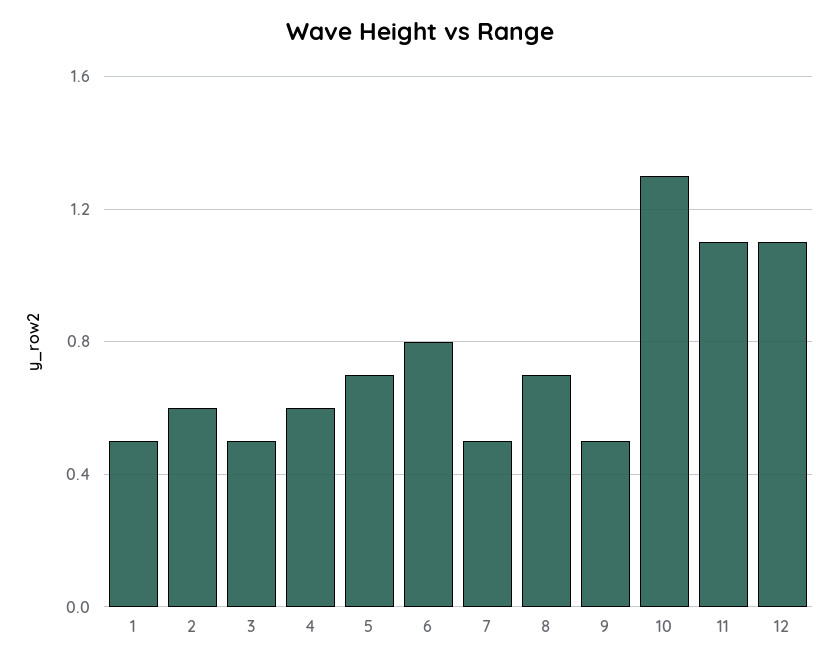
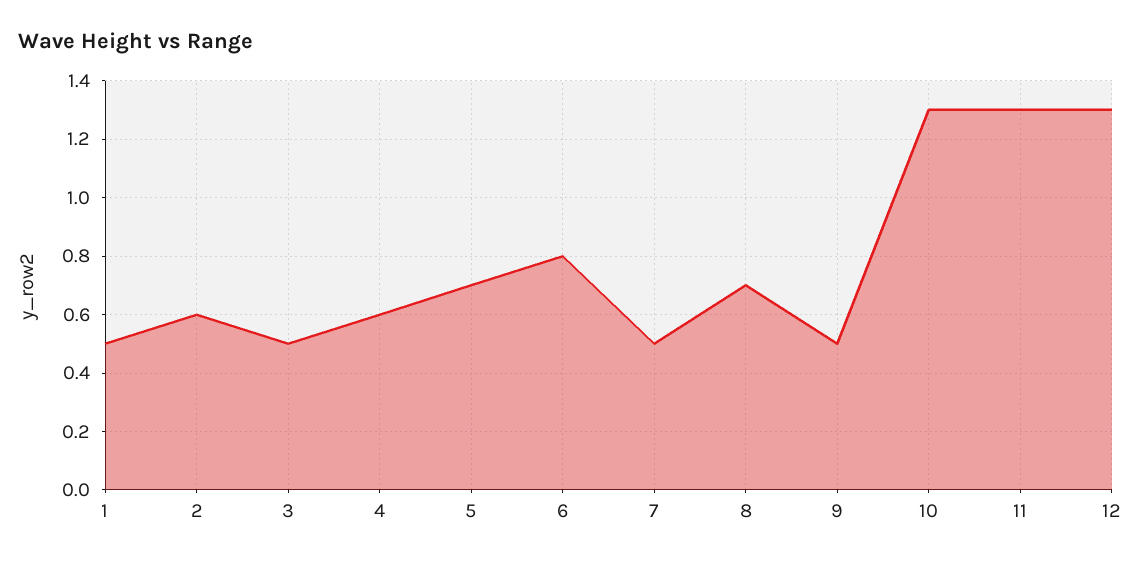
11: 1.1 -> 1.3
12: 1.1 -> 1.3

